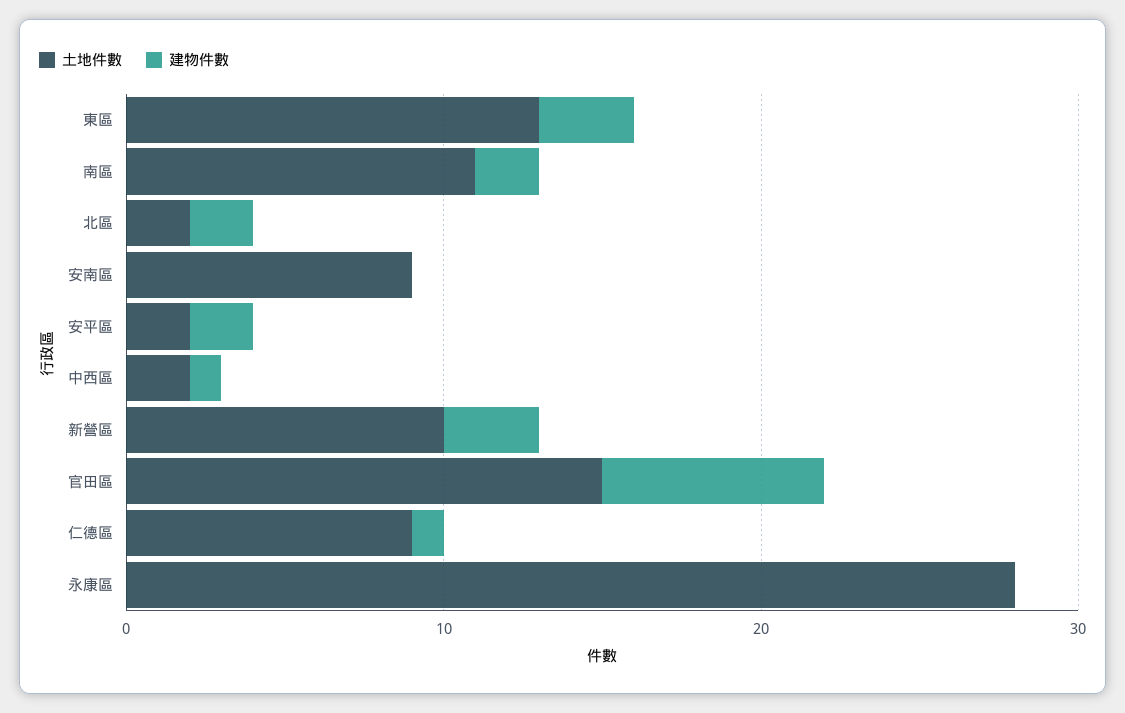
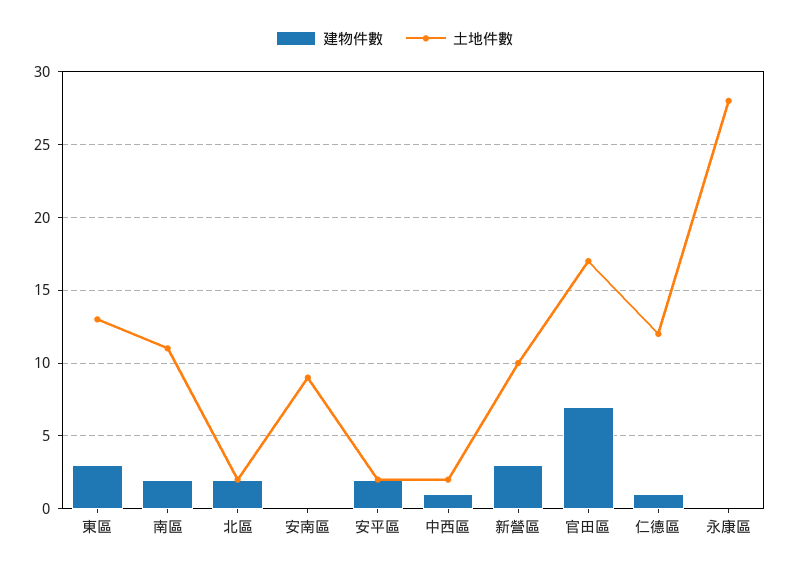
土地件數, 官田區: 15 -> 17
土地件數, 仁德區: 9 -> 12

